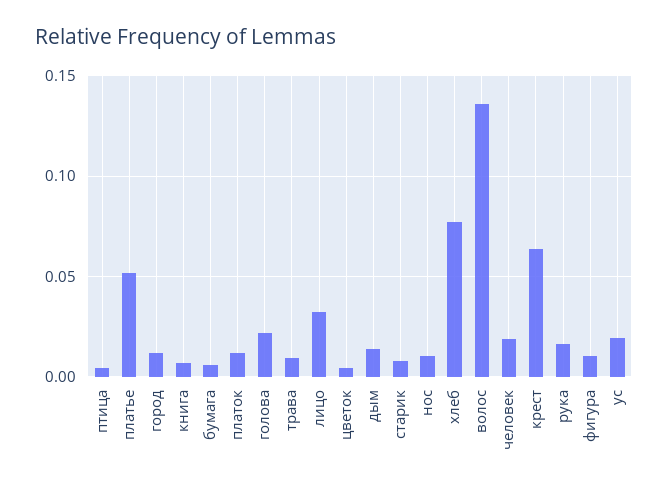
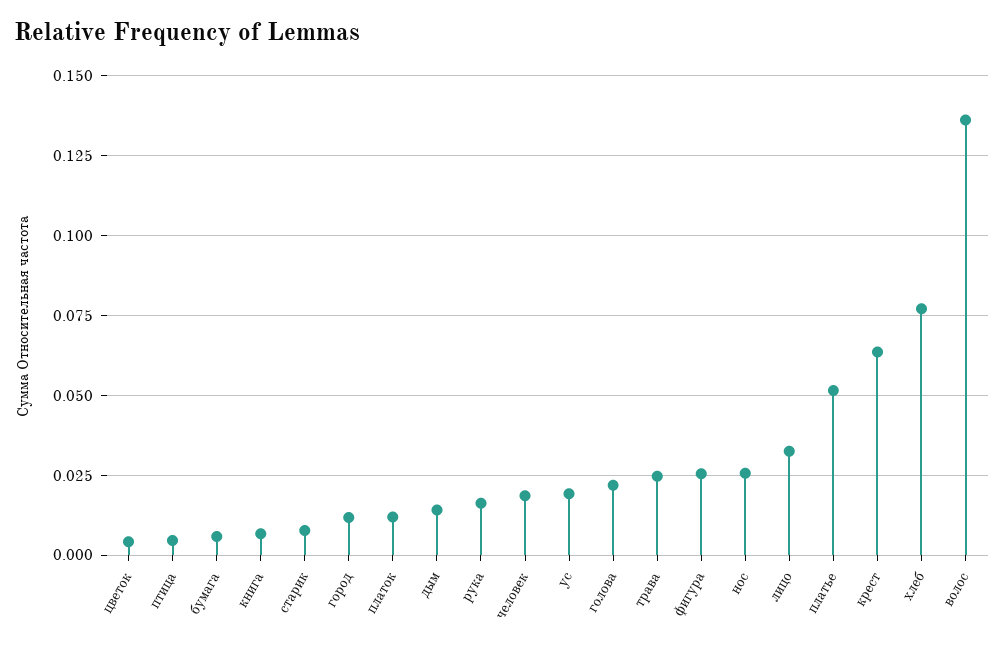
трава: 0.01 -> 0.025
нос: 0.01 -> 0.025
фигура: 0.01 -> 0.025

